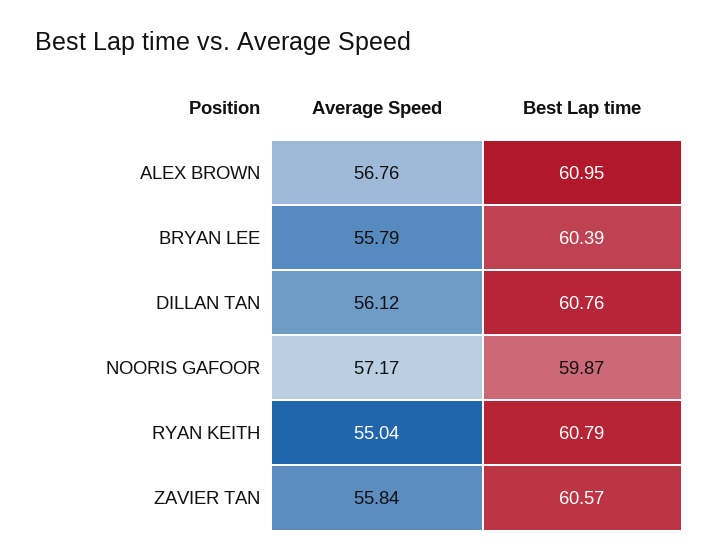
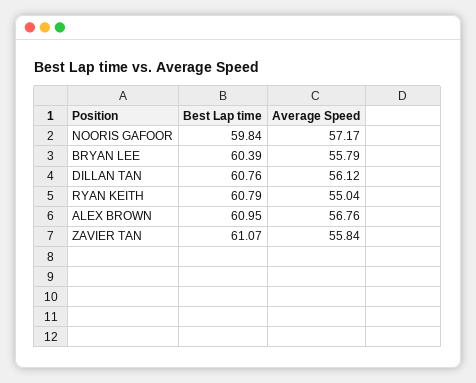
Best Lap time, NOORIS GAFOOR: 59.87 -> 59.84
Best Lap time, ZAVIER TAN: 60.57 -> 61.07

